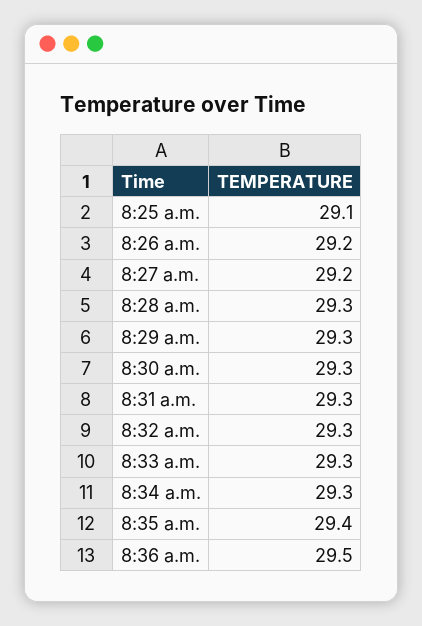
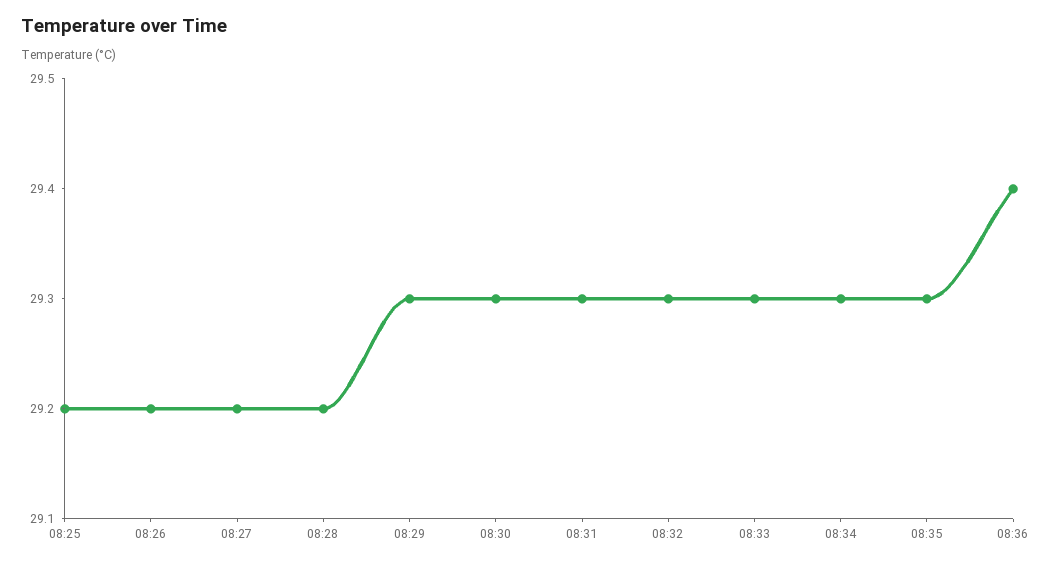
8:25 a.m.: 29.1 -> 29.2
8:28 a.m.: 29.3 -> 29.2
8:35 a.m.: 29.4 -> 29.3
8:36 a.m.: 29.5 -> 29.4

